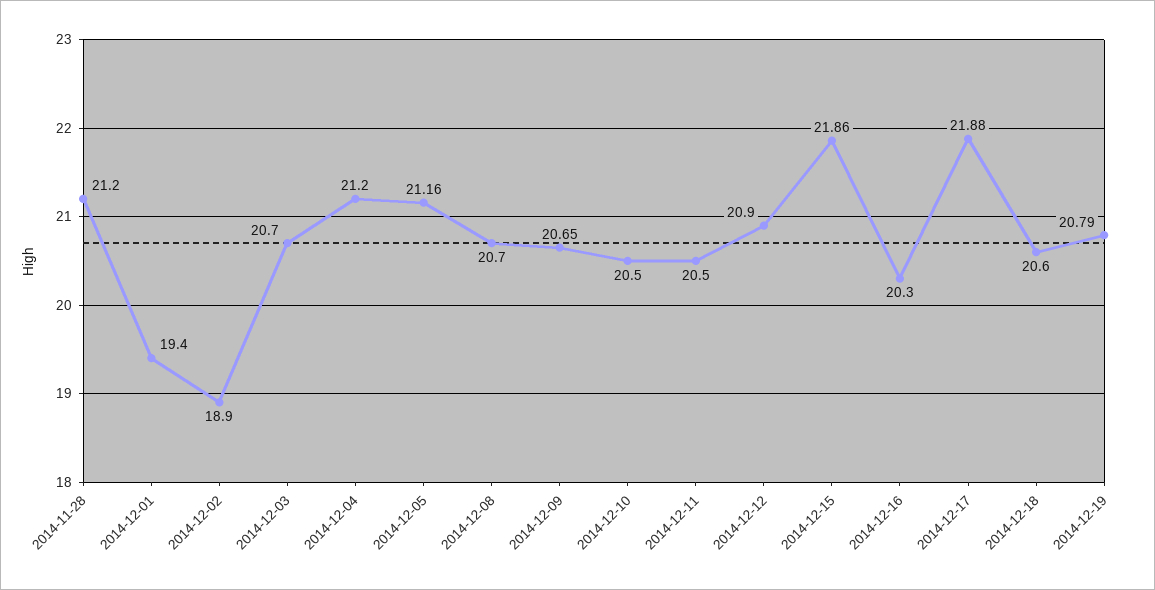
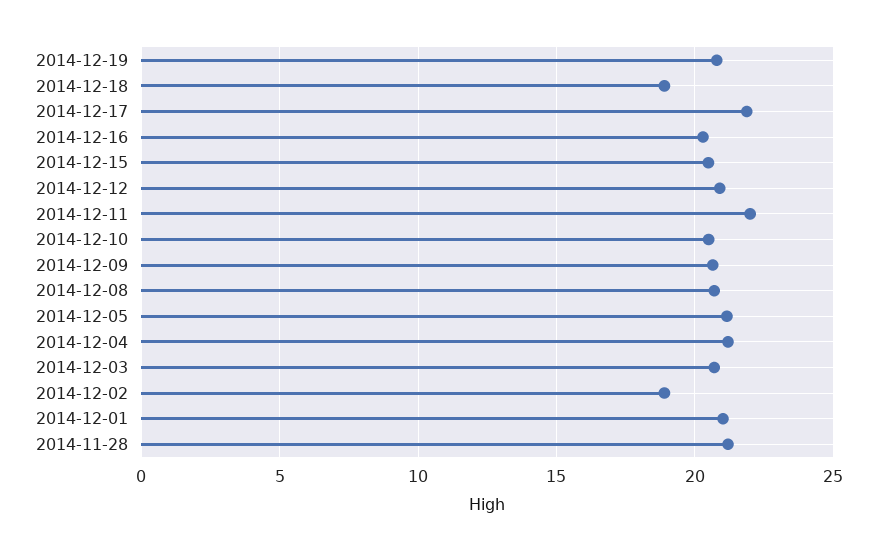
2014-12-01: 19.4 -> 21
2014-12-11: 20.5 -> 22
2014-12-15: 21.86 -> 20.5
2014-12-18: 20.6 -> 19

